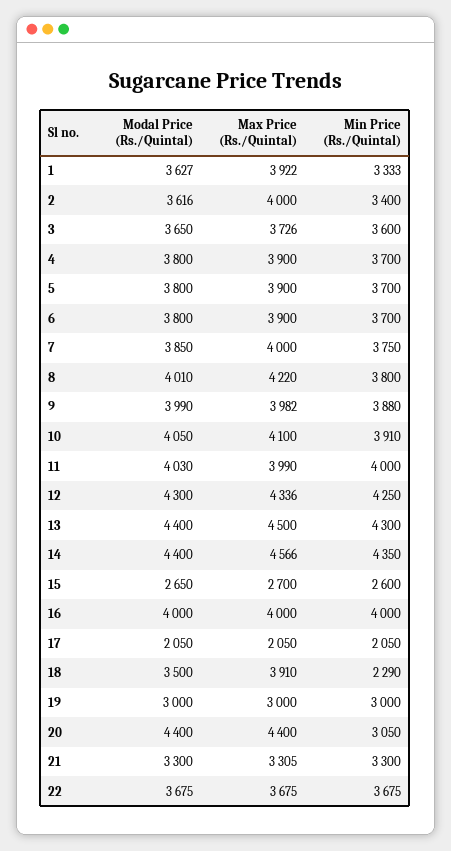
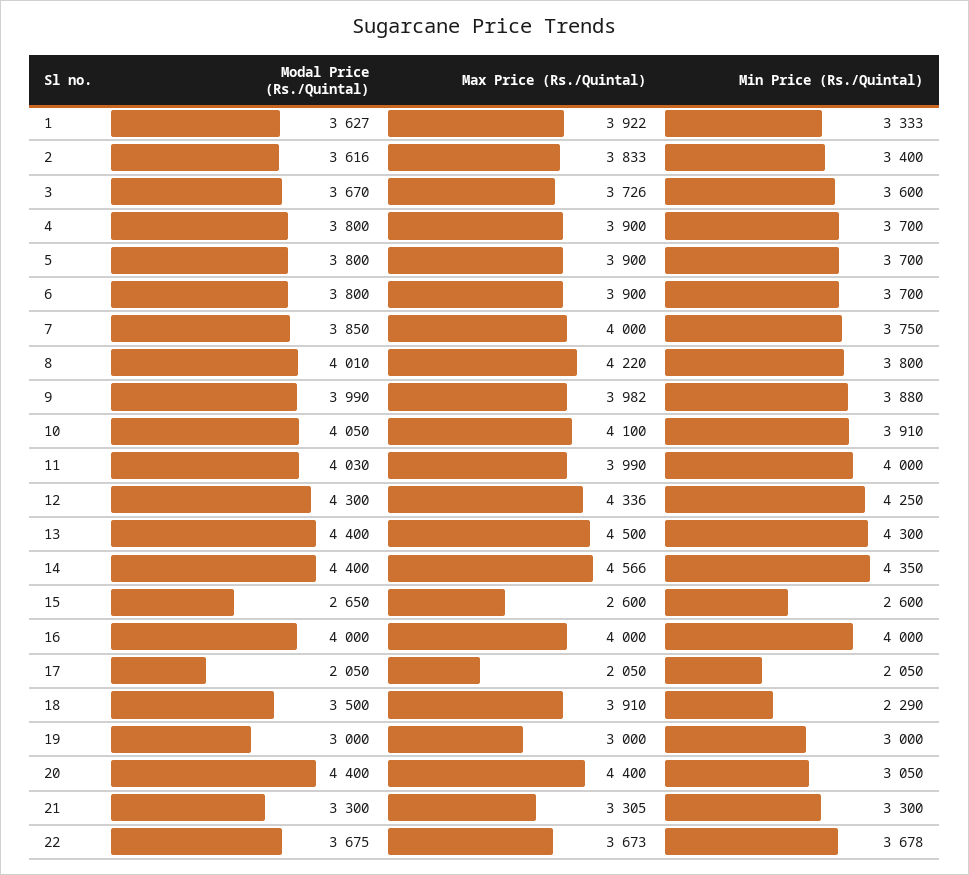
Max Price (Rs./Quintal), 2: 4000 -> 3833
Modal Price (Rs./Quintal), 3: 3650 -> 3670
Max Price (Rs./Quintal), 15: 2700 -> 2600
Max Price (Rs./Quintal), 22: 3675 -> 3673
Min Price (Rs./Quintal), 22: 3675 -> 3678

